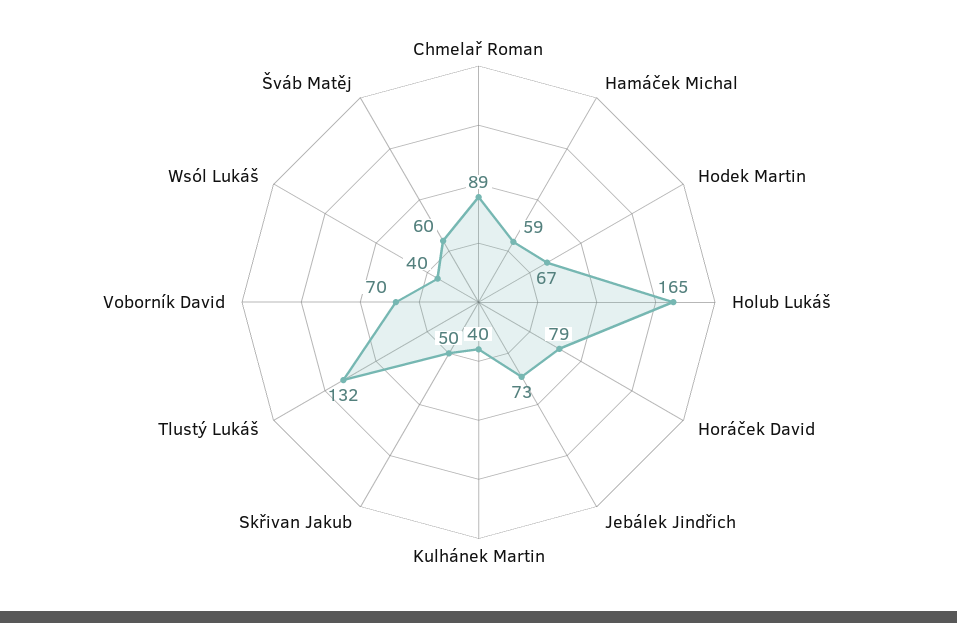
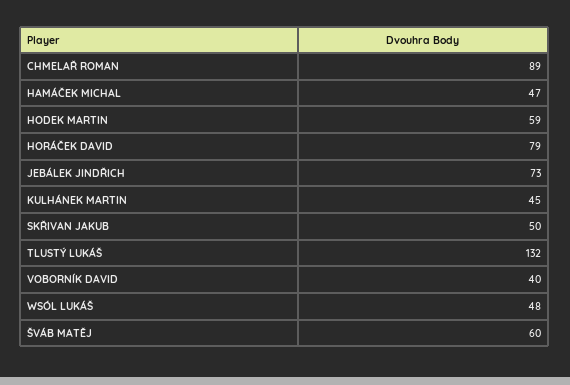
Hamáček Michal: 59 -> 47
Hodek Martin: 67 -> 59
Holub Lukáš: 165 -> none
Kulhánek Martin: 40 -> 45
Voborník David: 70 -> 40
Wsól Lukáš: 40 -> 48

